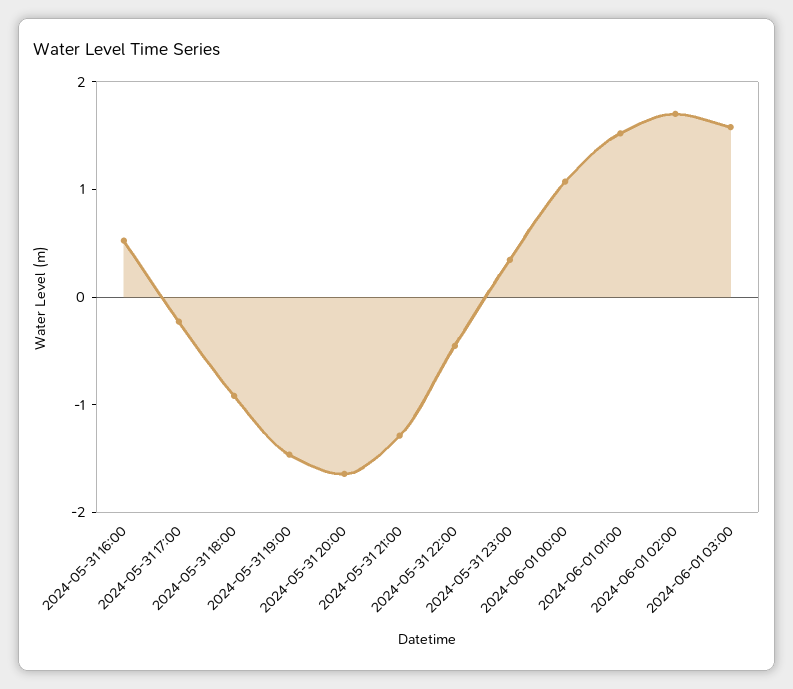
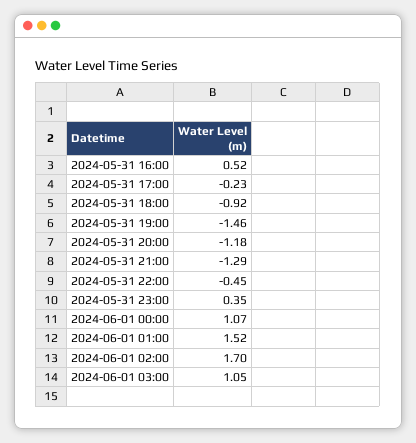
2024-05-31 20:00: -1.6 -> -1.18
2024-06-01 03:00: 1.6 -> 1.05

